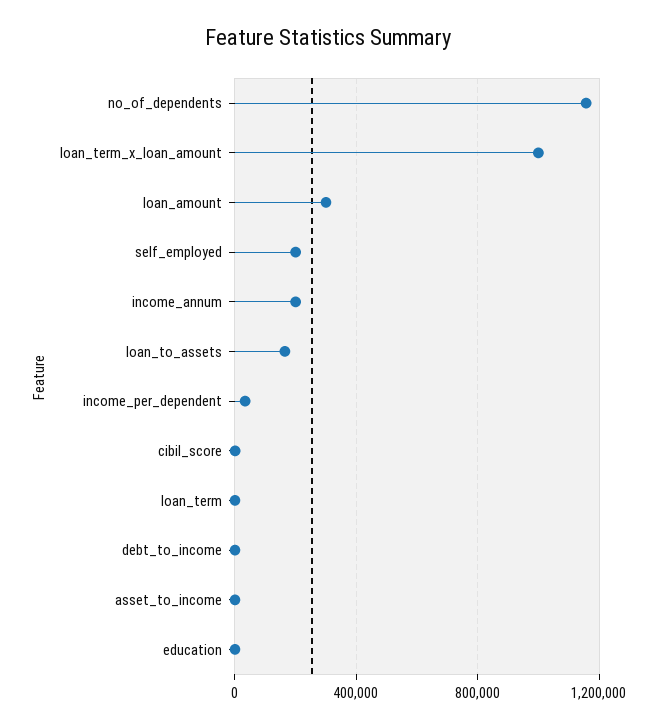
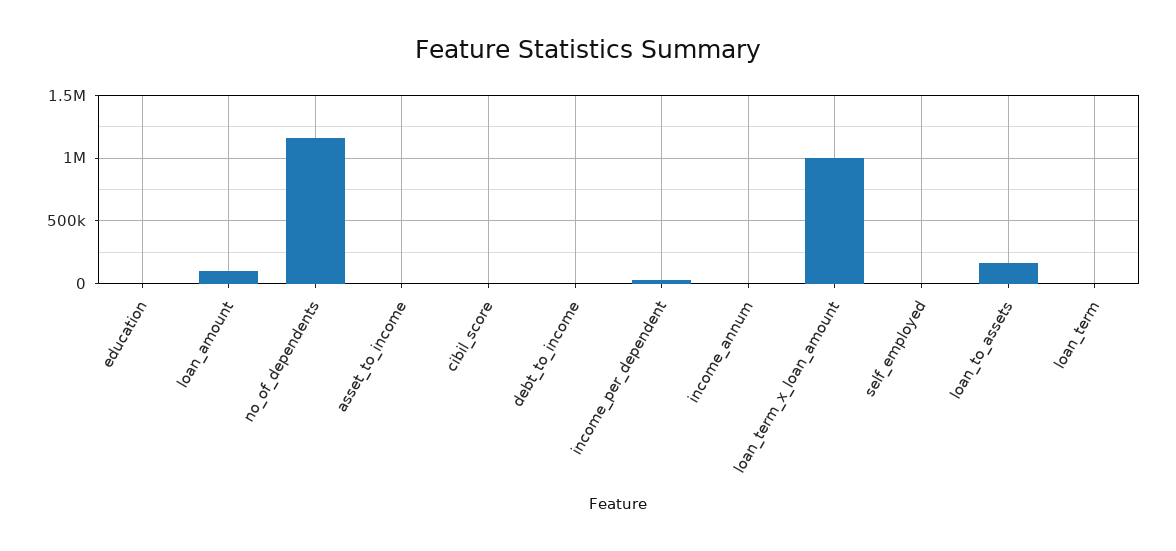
loan_amount: 300000 -> 100000
self_employed: 200000 -> 0
income_annum: 200000 -> 0

